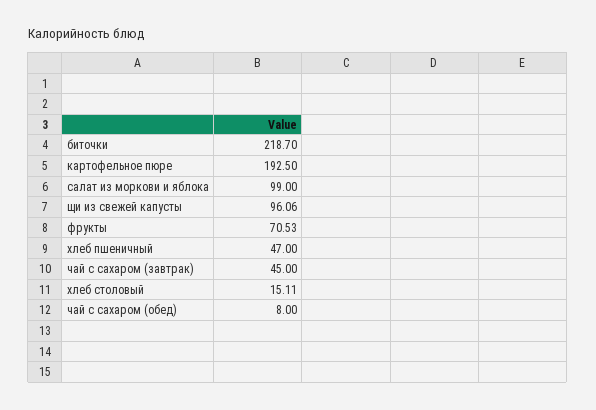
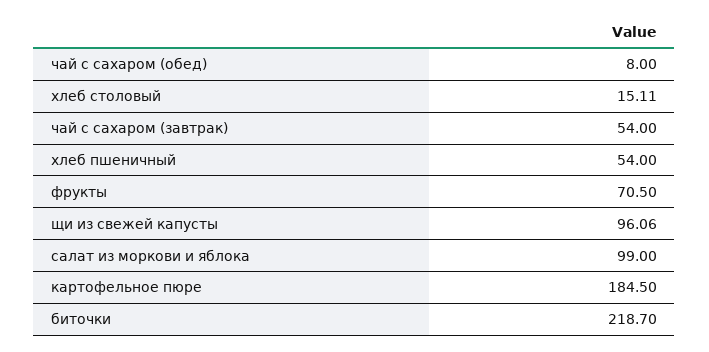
картофельное пюре: 192.5 -> 184.5
фрукты: 70.53 -> 70.5
хлеб пшеничный: 47 -> 54
чай с сахаром (завтрак): 45 -> 54

